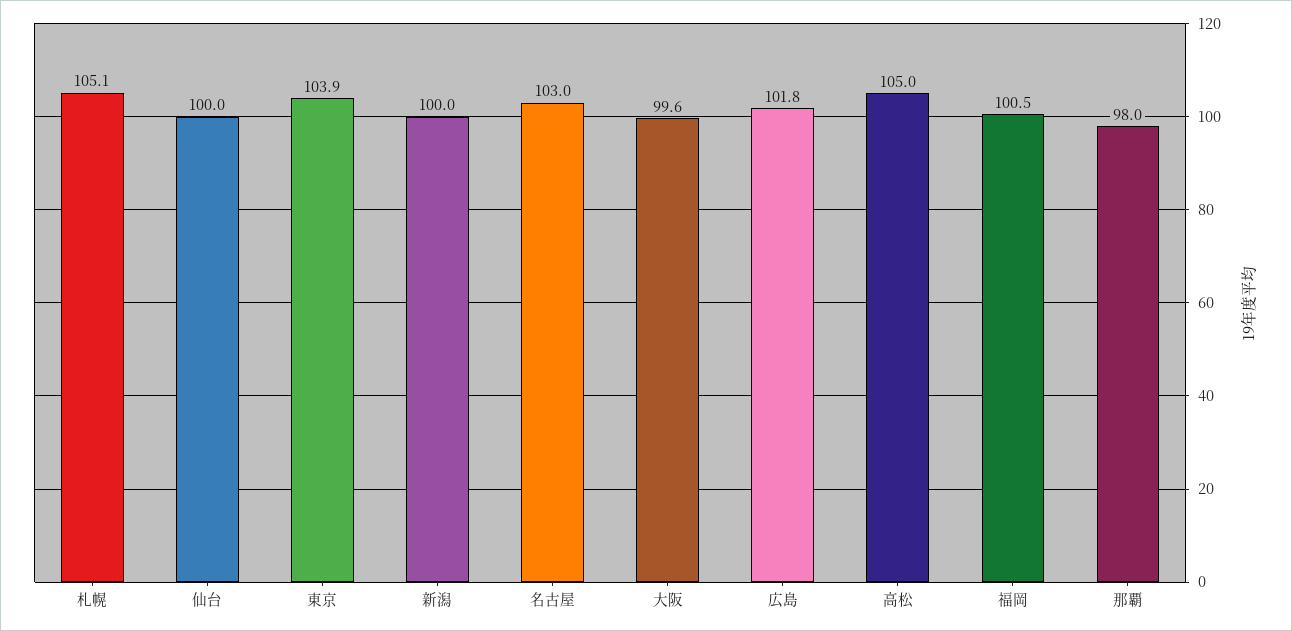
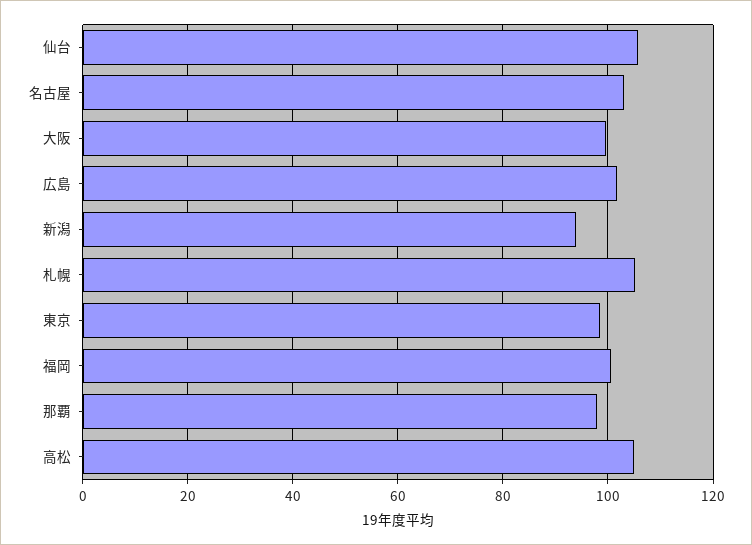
仙台: 100 -> 106
東京: 103.9 -> 98
新潟: 100 -> 94

